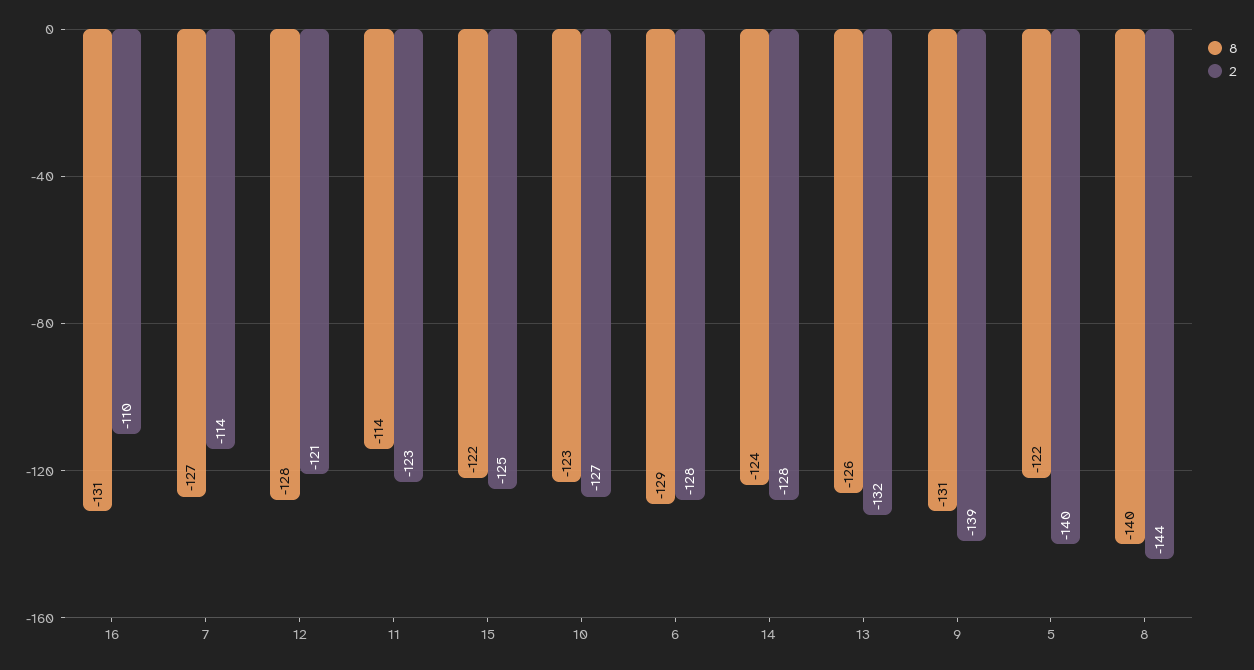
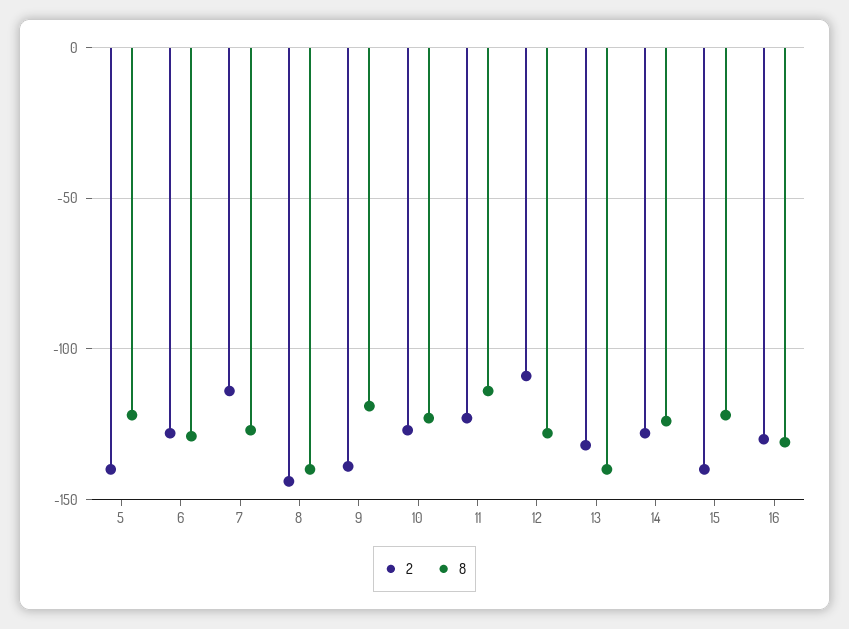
2, 16: -110 -> -130
2, 12: -121 -> -110
2, 15: -125 -> -140
8, 13: -126 -> -140
8, 9: -131 -> -120

